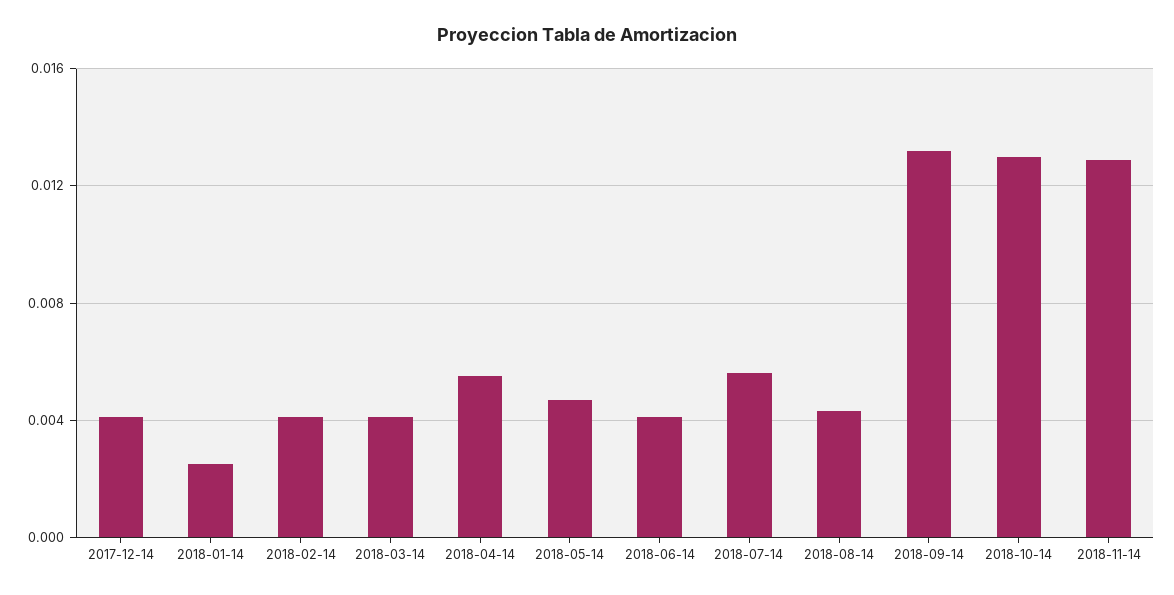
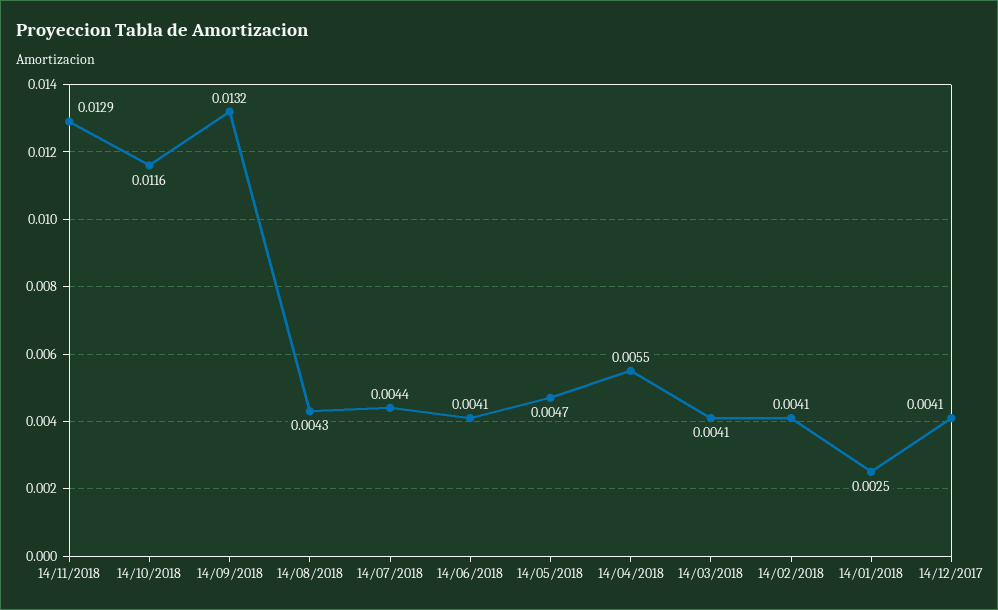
2018-07-14: 0.0055 -> 0.0044
2018-10-14: 0.013 -> 0.0116

